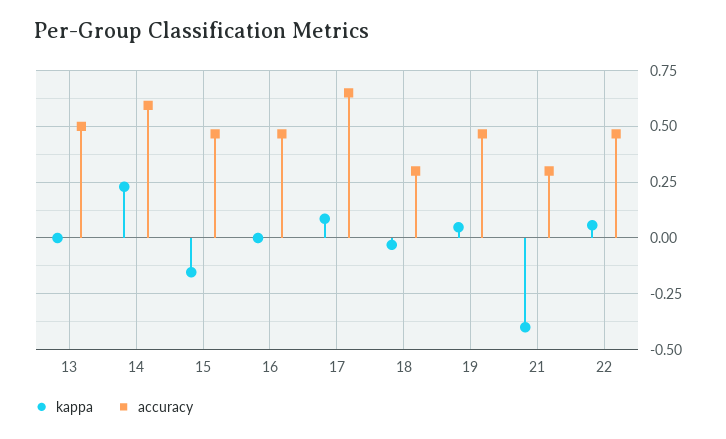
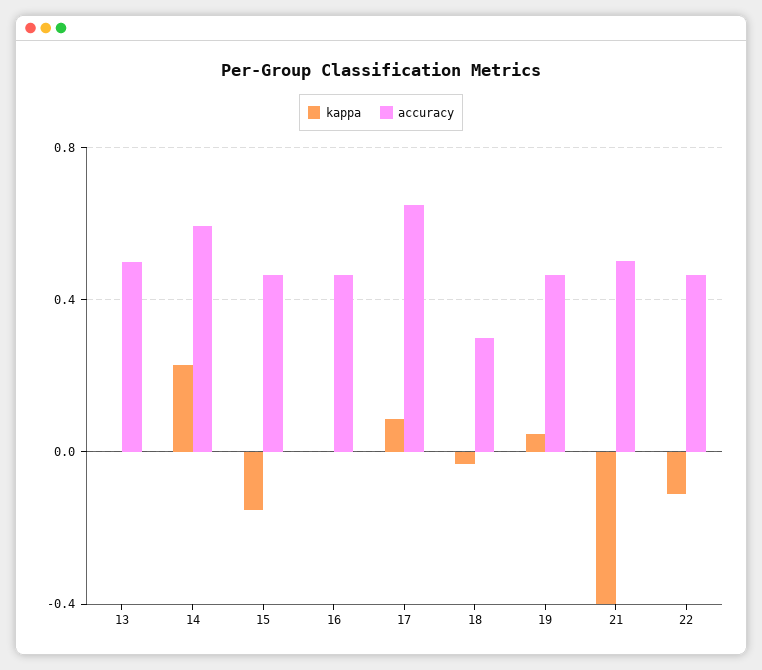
accuracy, 21: 0.3 -> 0.5
kappa, 22: 0.05 -> -0.1

